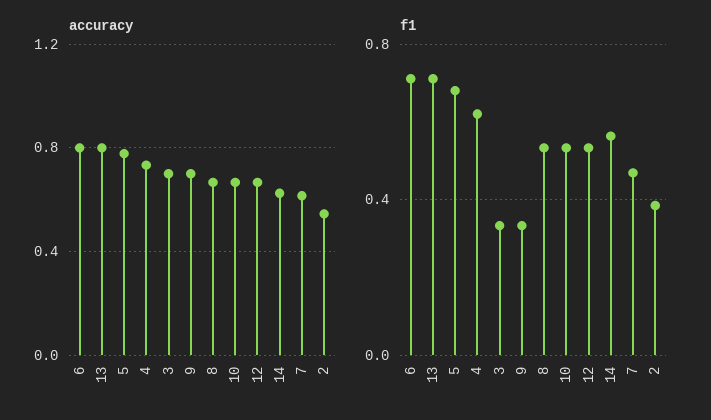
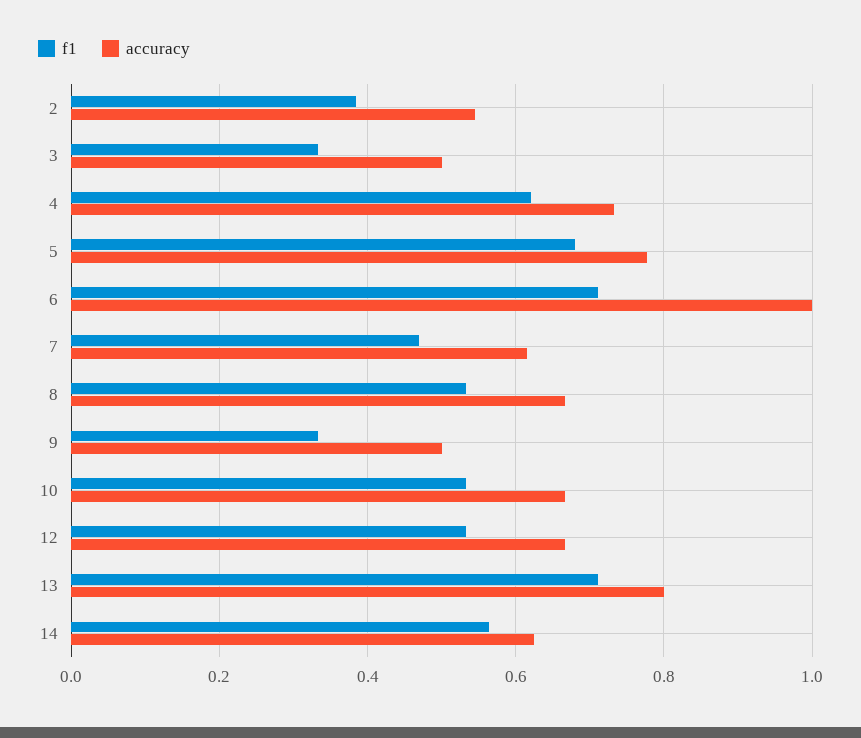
accuracy, 6: 0.8 -> 1
accuracy, 3: 0.7 -> 0.5
accuracy, 9: 0.7 -> 0.5

